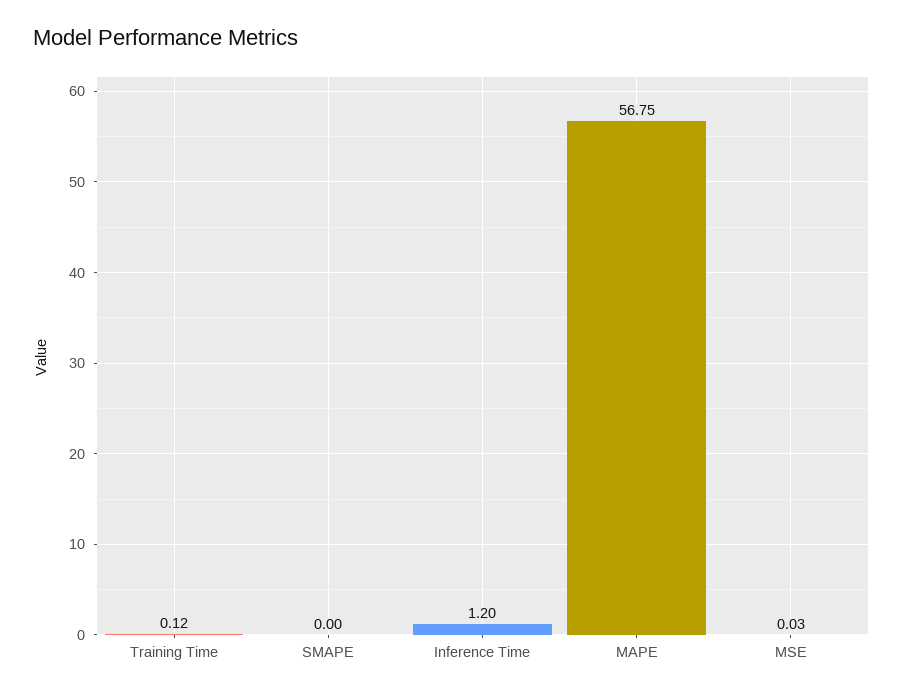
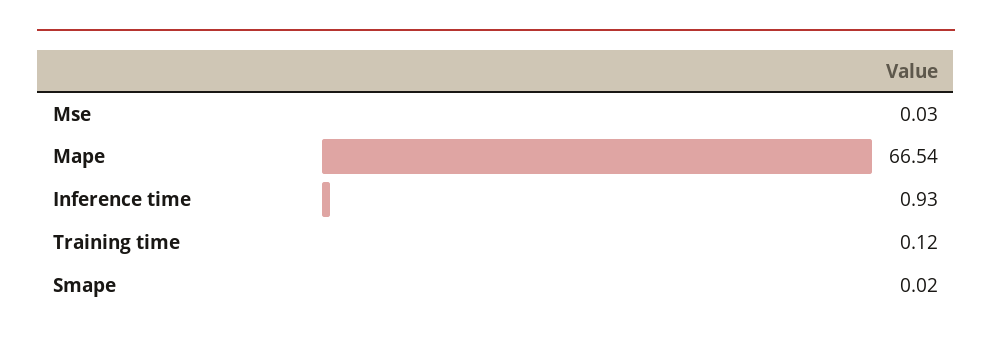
SMAPE: 0 -> 0.02
Inference Time: 1.2 -> 0.93
MAPE: 56.75 -> 66.54

